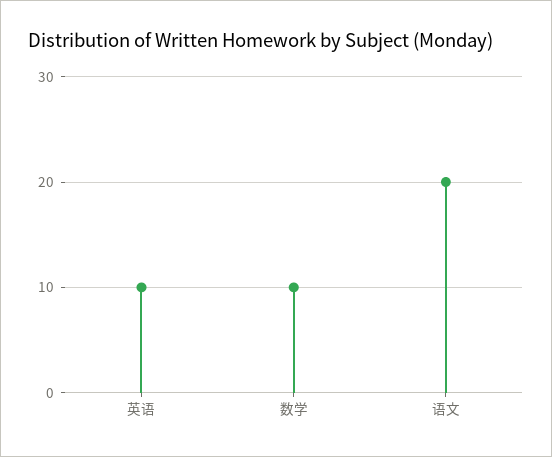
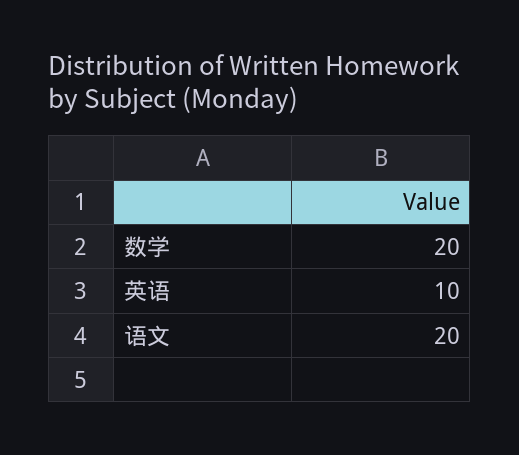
数学: 10 -> 20

